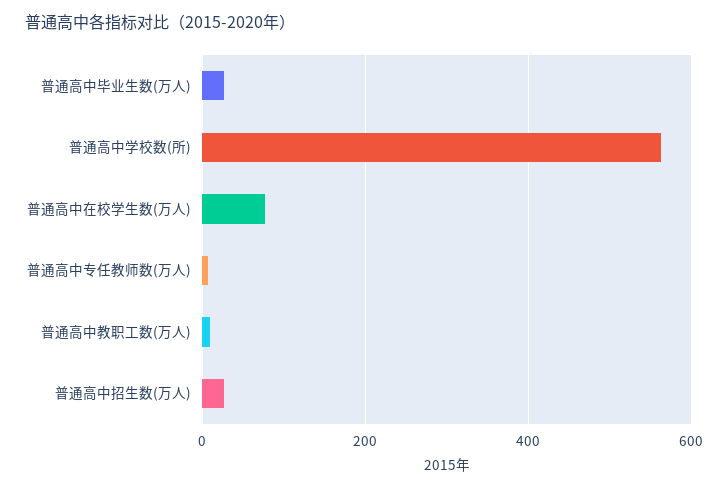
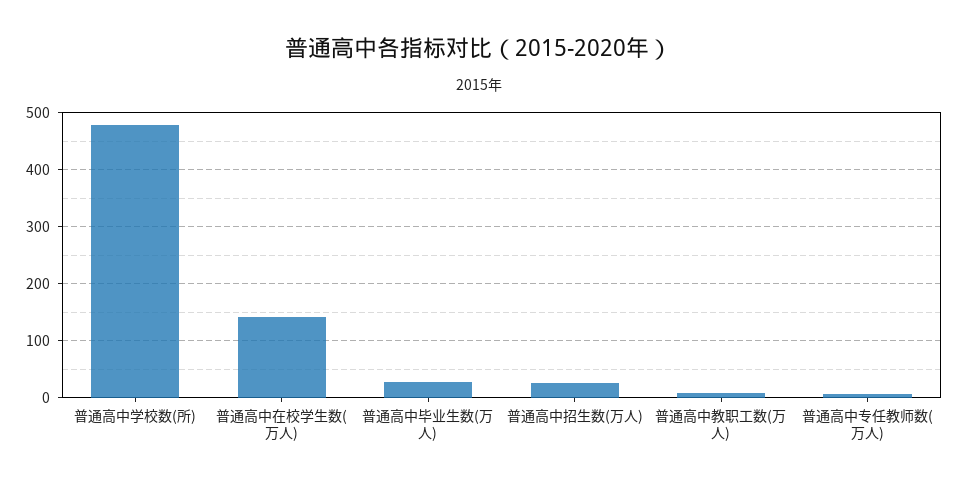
普通高中学校数(所): 560 -> 480
普通高中在校学生数(万人): 80 -> 140

